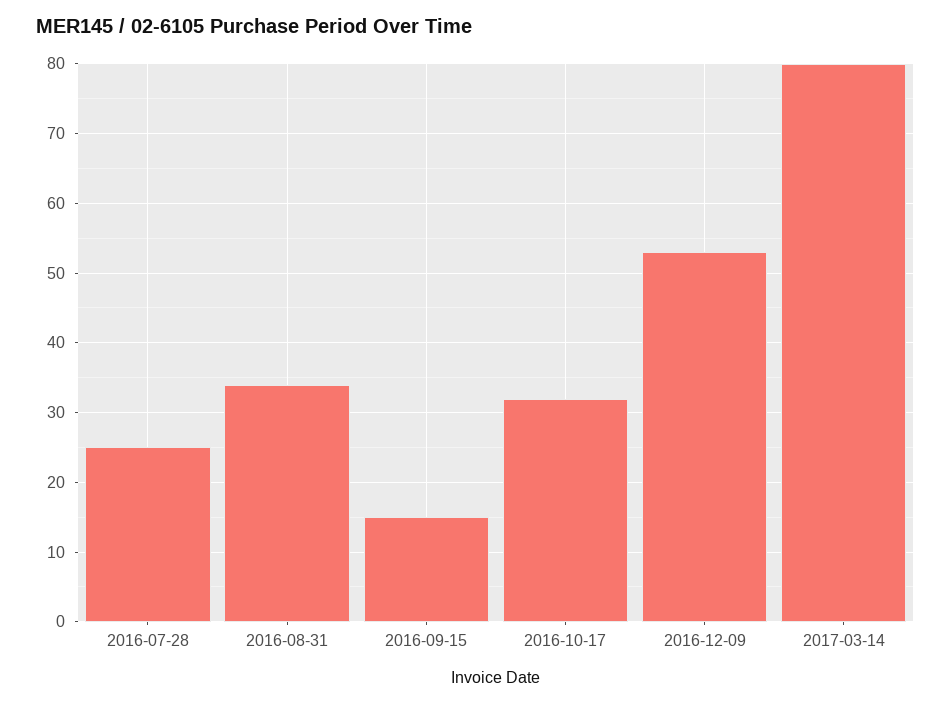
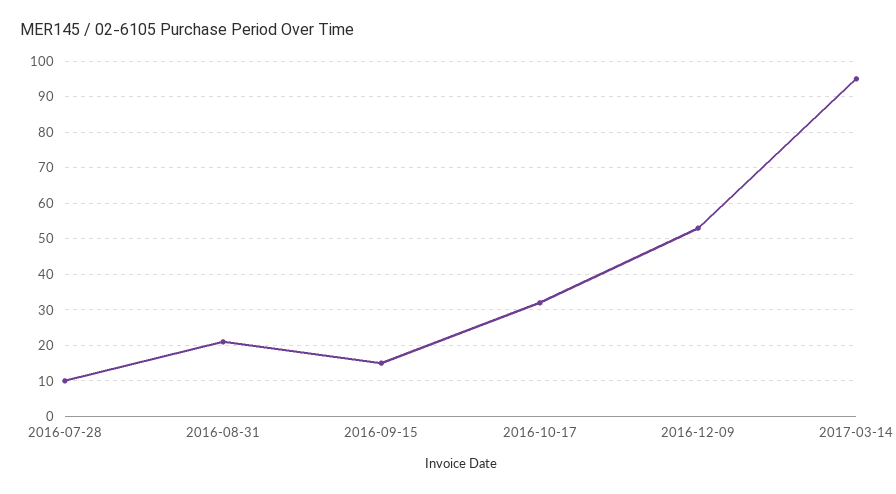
2016-07-28: 25 -> 10
2016-08-31: 34 -> 20
2017-03-14: 80 -> 95

